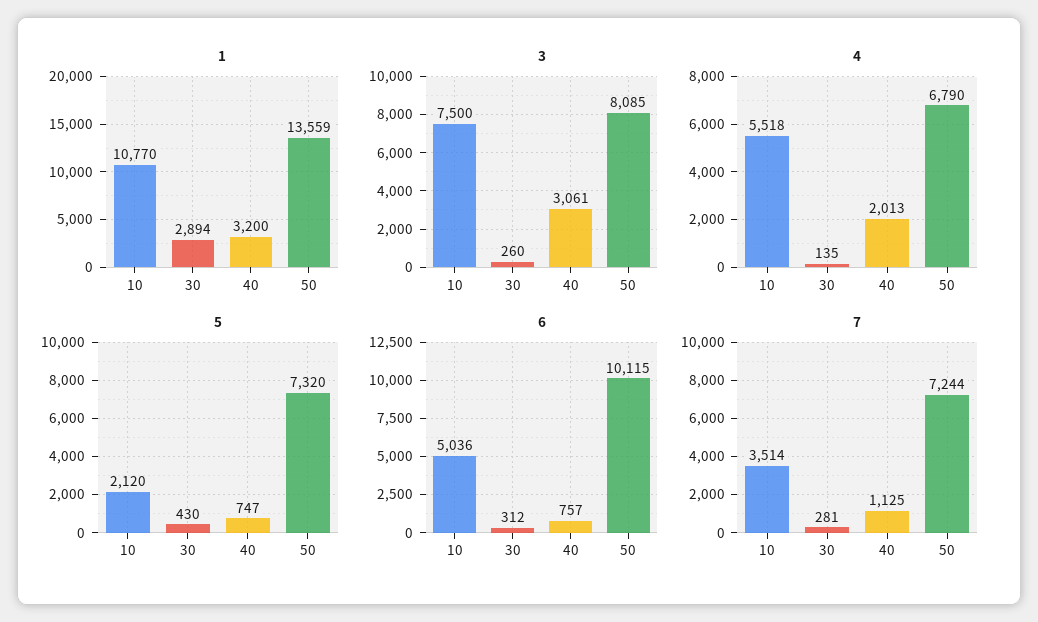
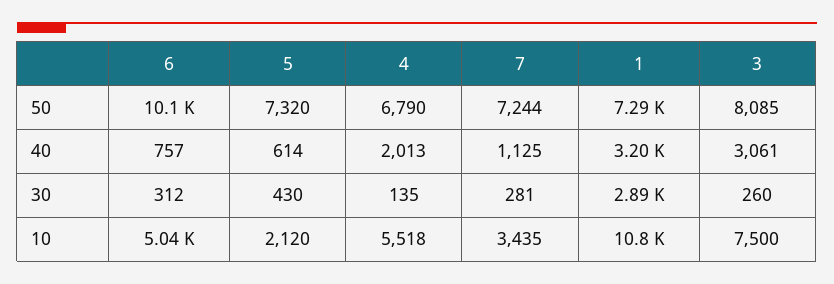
1, 50: 13559 -> 7290
5, 40: 747 -> 614
7, 10: 3514 -> 3435

